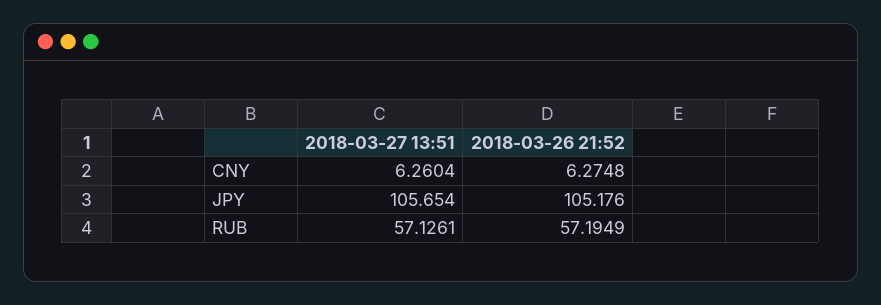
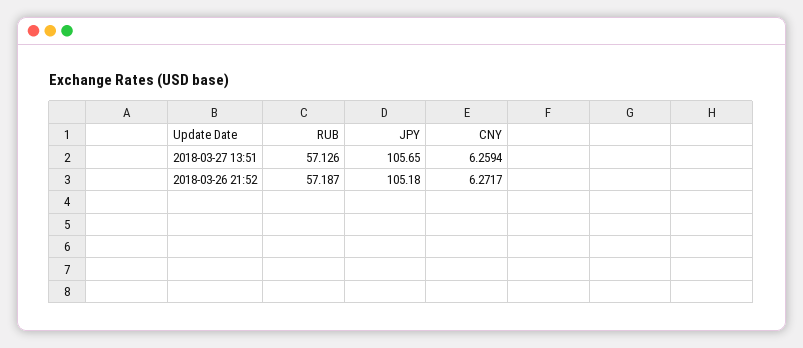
2018-03-27 13:51, CNY: 6.2604 -> 6.2594
2018-03-26 21:52, CNY: 6.2748 -> 6.2717
2018-03-26 21:52, RUB: 57.1949 -> 57.187

